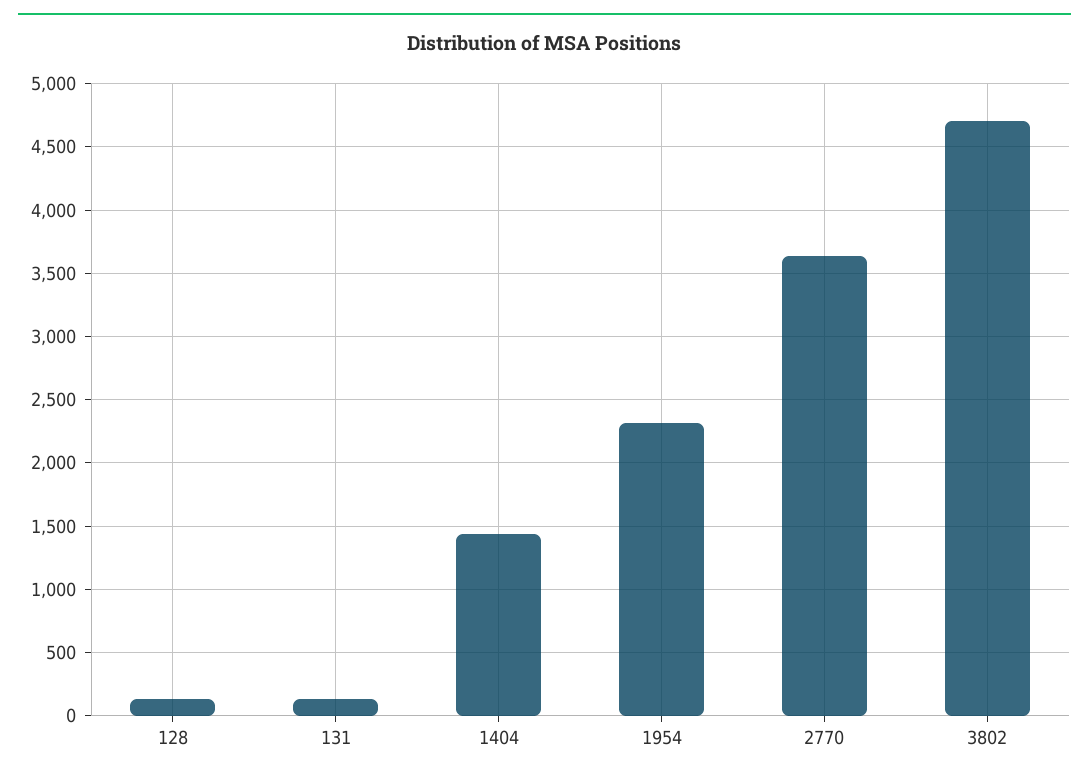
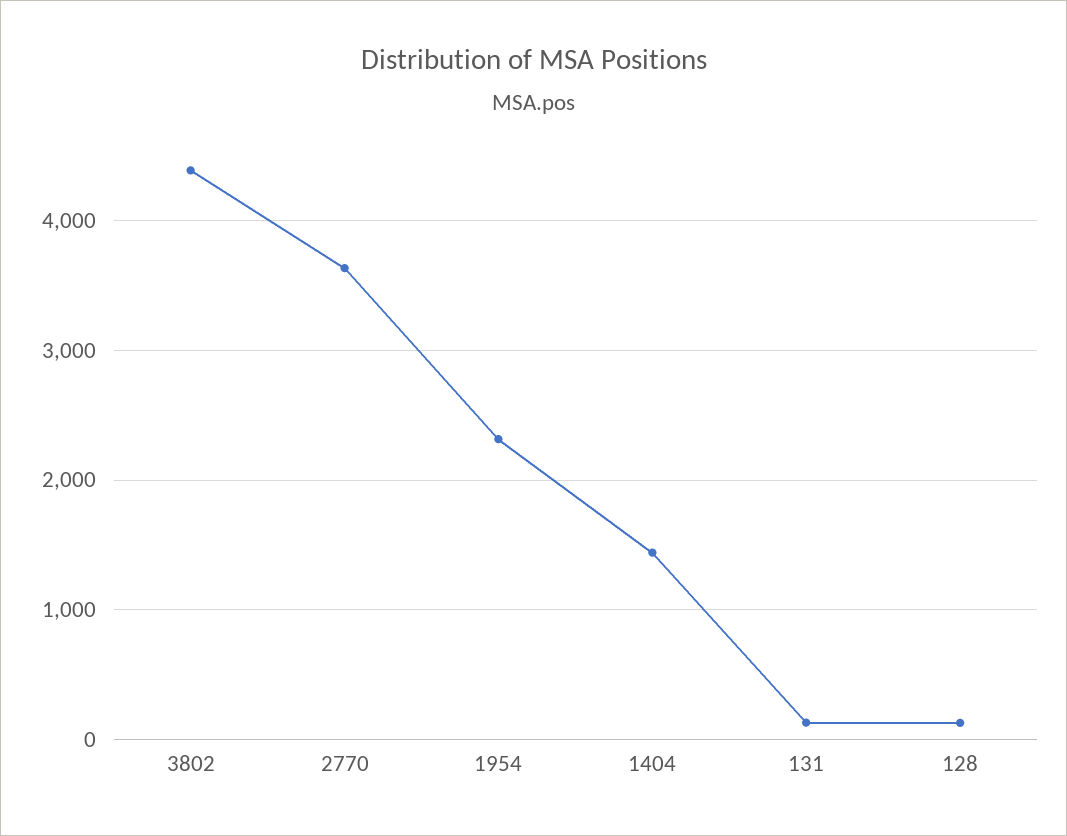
3802: 4700 -> 4400

